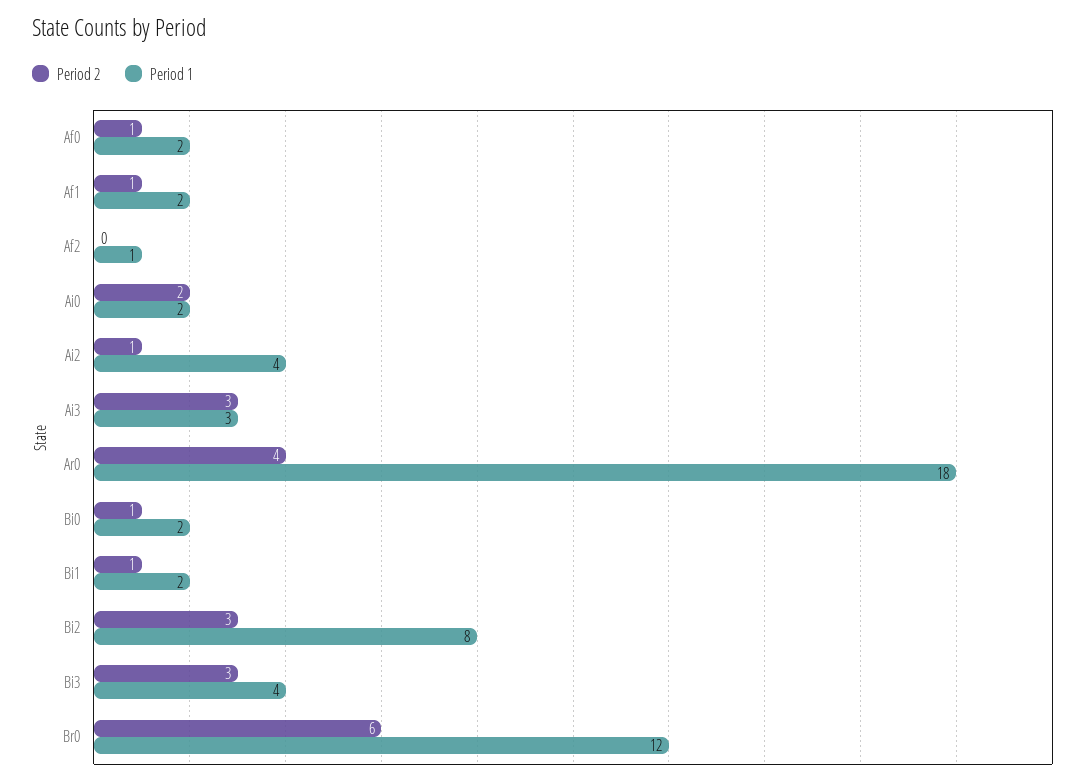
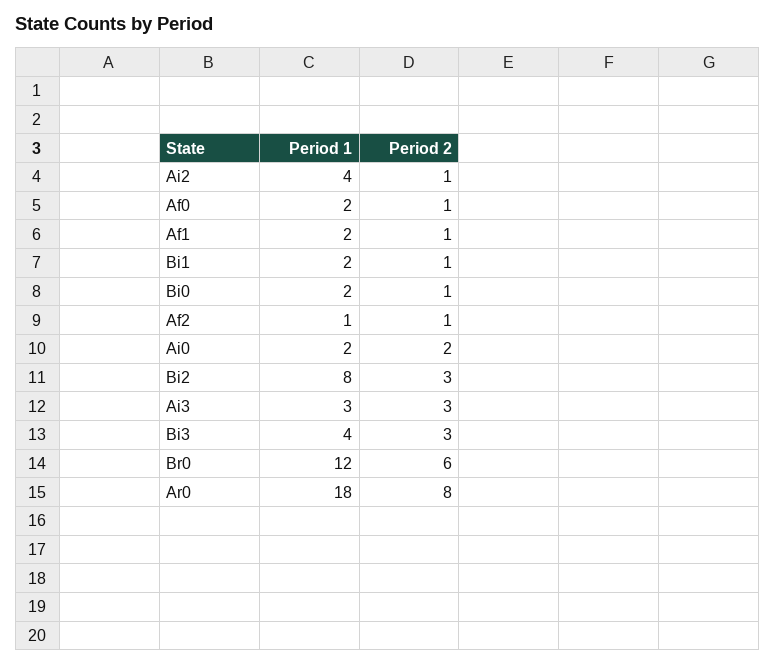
Period 2, Af2: 0 -> 1
Period 2, Ar0: 4 -> 8

